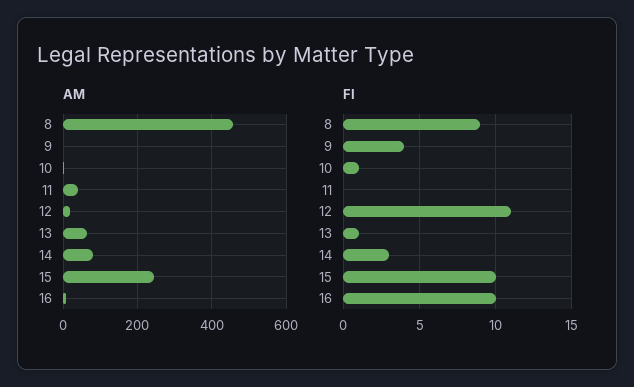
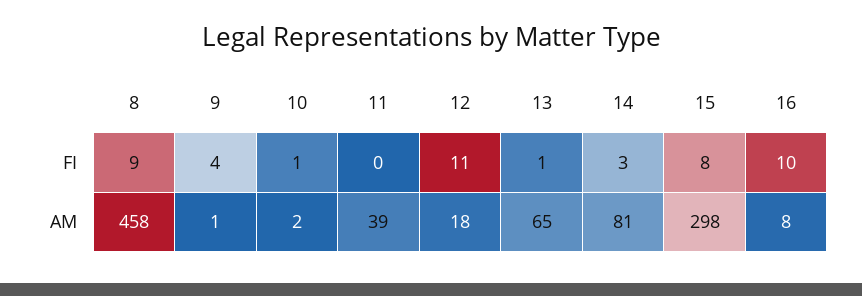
AM, 15: 240 -> 298
FI, 15: 10 -> 8

